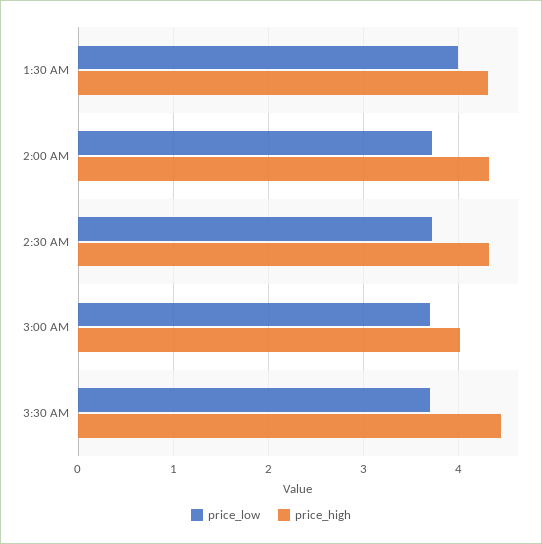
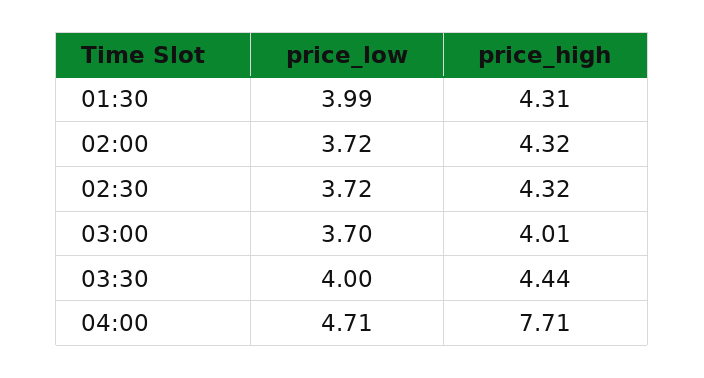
price_low, 3:30 AM: 3.7 -> 4
price_low, 04:00: none -> 4.71
price_high, 04:00: none -> 7.71

